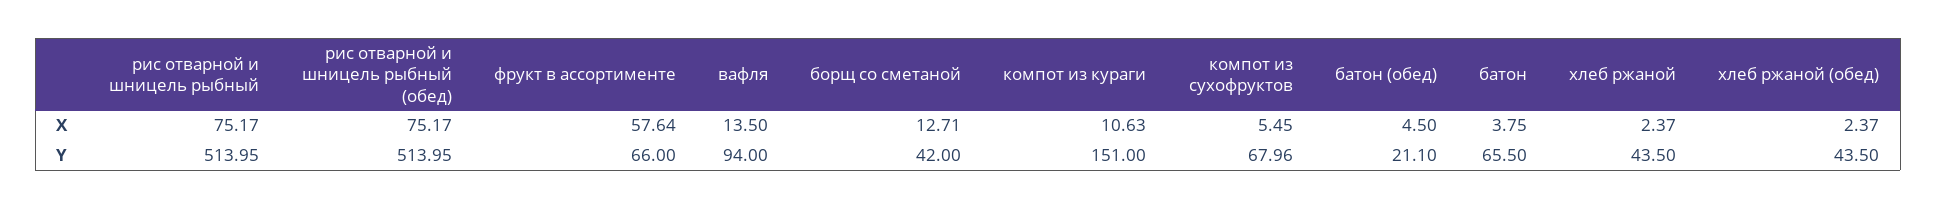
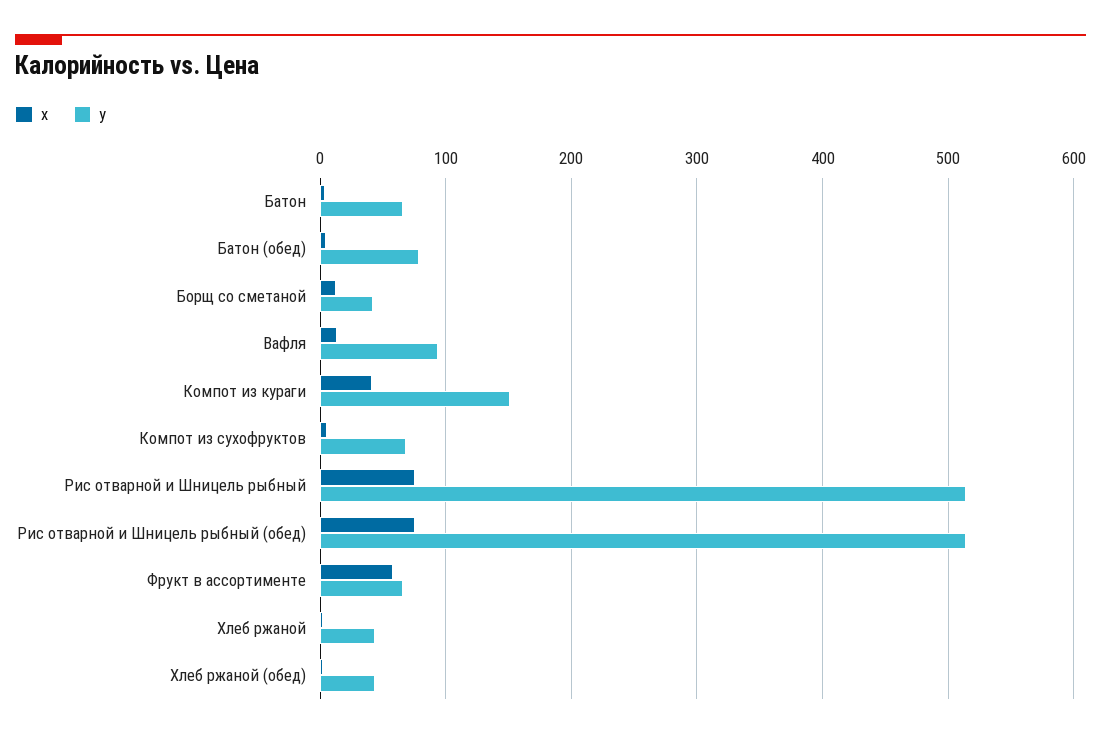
X, компот из кураги: 10.63 -> 40
Y, батон (обед): 21.1 -> 80

